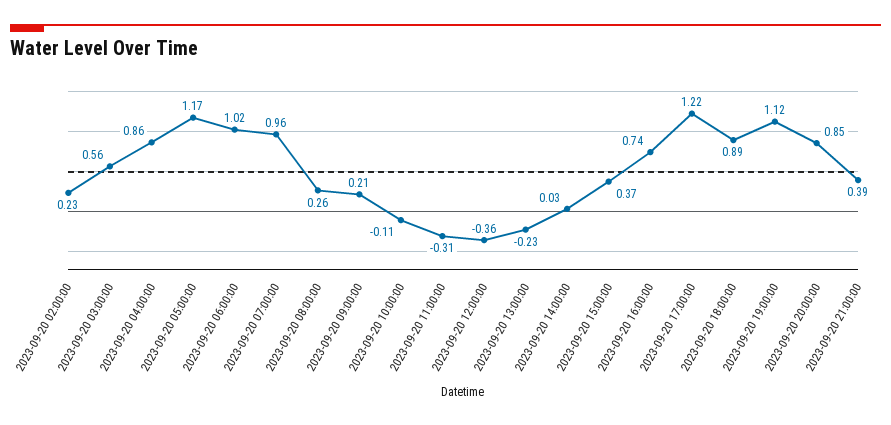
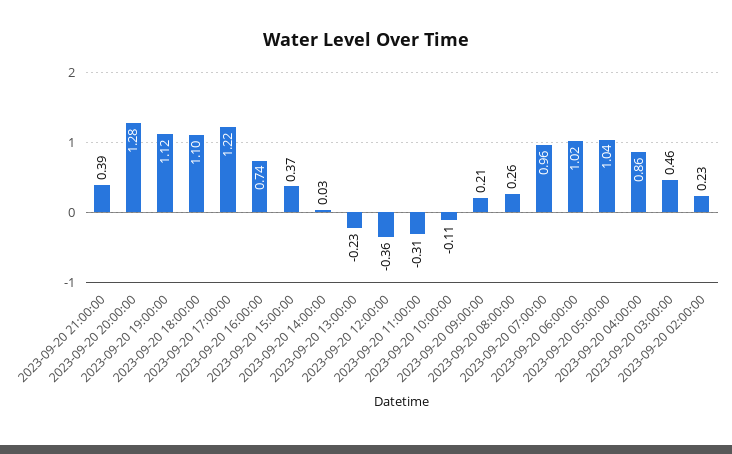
2023-09-20 03:00:00: 0.56 -> 0.46
2023-09-20 05:00:00: 1.17 -> 1.04
2023-09-20 18:00:00: 0.89 -> 1.1
2023-09-20 20:00:00: 0.85 -> 1.28

